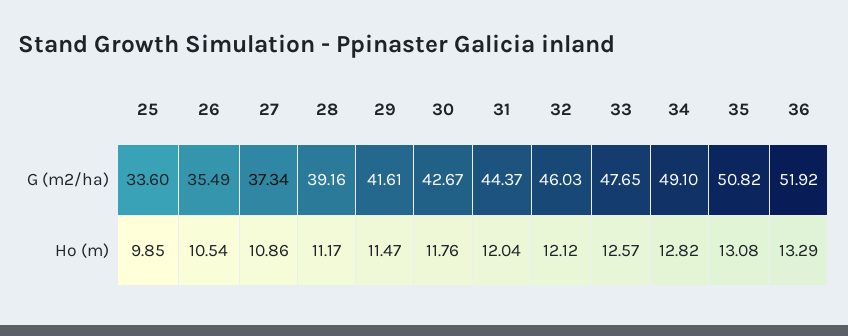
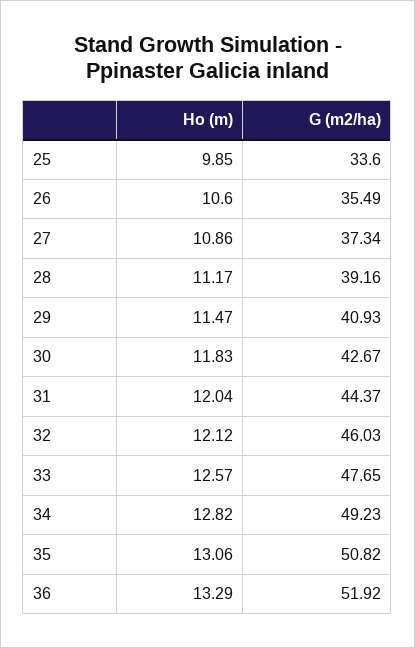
29, G (m2/ha): 41.61 -> 40.93
34, G (m2/ha): 49.1 -> 49.23
26, Ho (m): 10.54 -> 10.6
30, Ho (m): 11.76 -> 11.83
35, Ho (m): 13.08 -> 13.06

